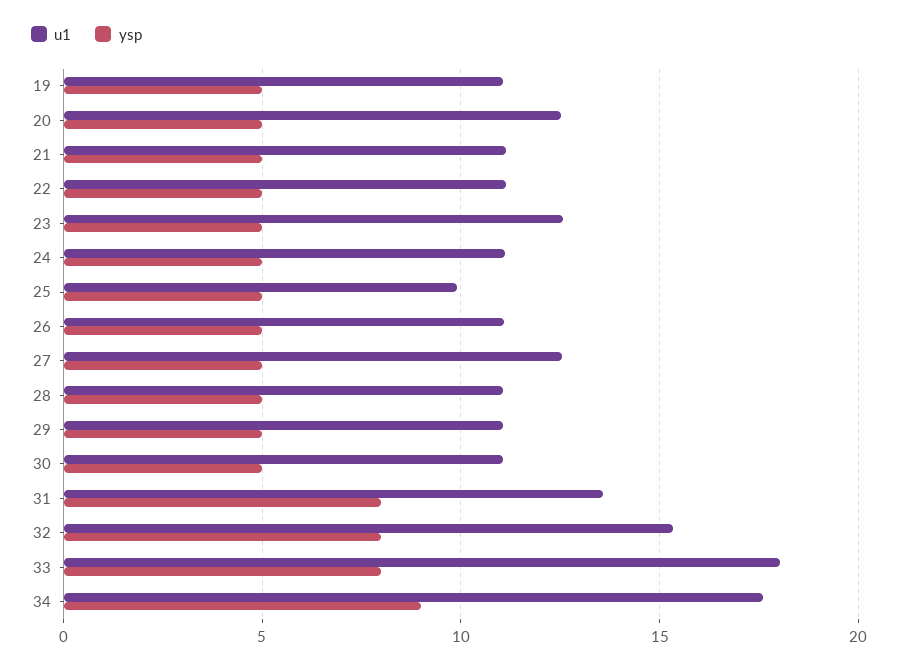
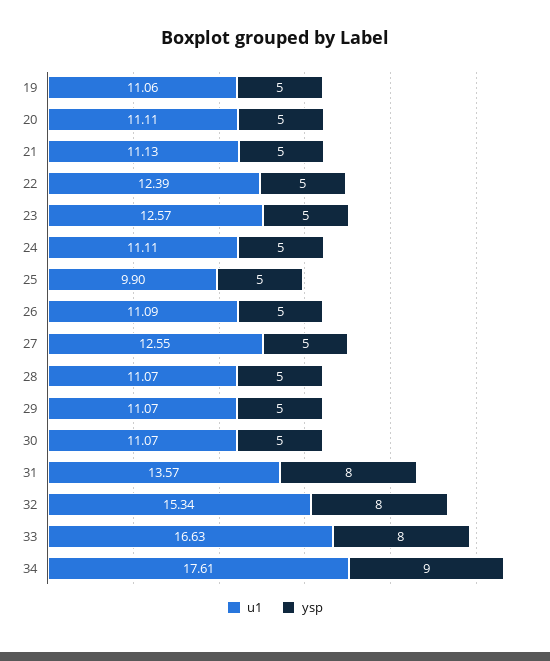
u1, 20: 12.5 -> 11.11
u1, 22: 11 -> 12.39
u1, 33: 18 -> 16.63

